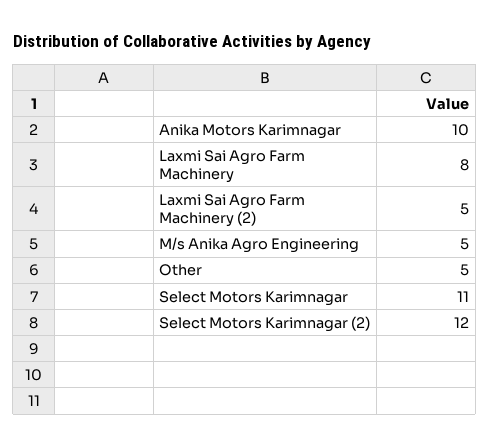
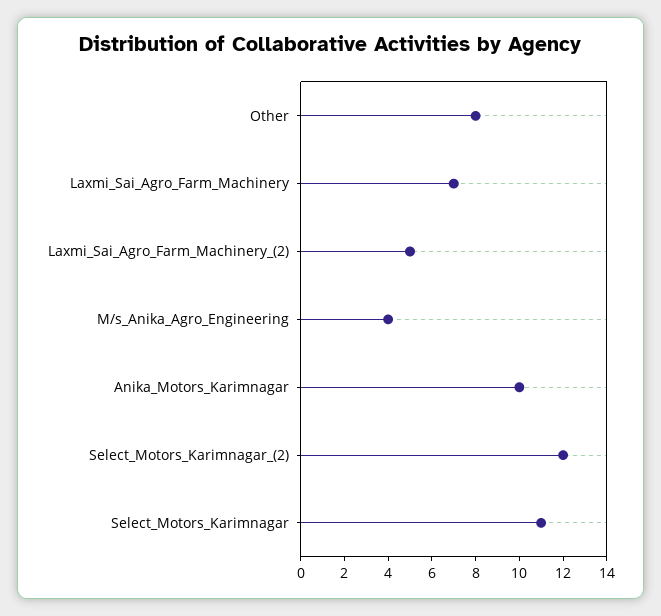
Laxmi Sai Agro Farm Machinery: 8 -> 7
M/s Anika Agro Engineering: 5 -> 4
Other: 5 -> 8

